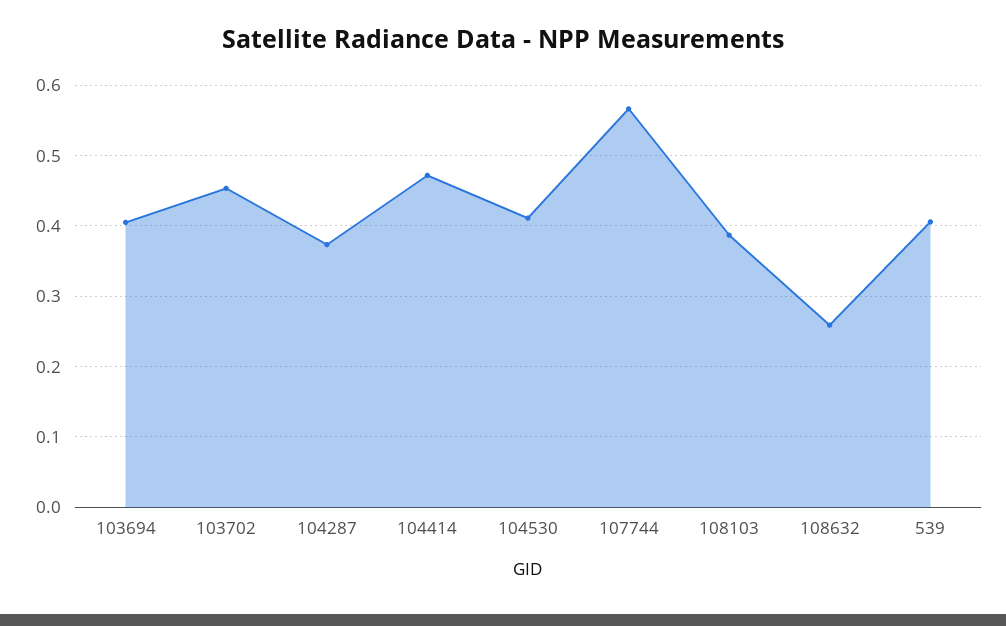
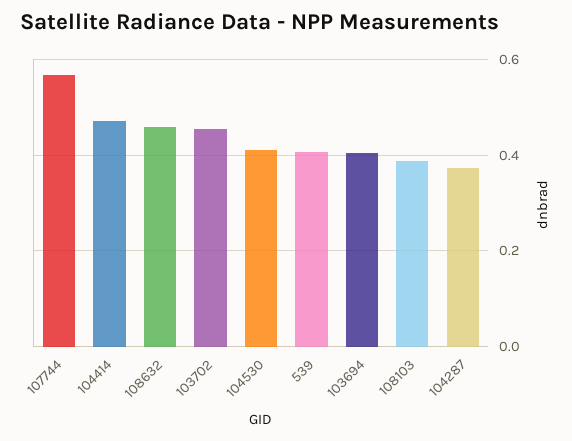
108632: 0.26 -> 0.46

